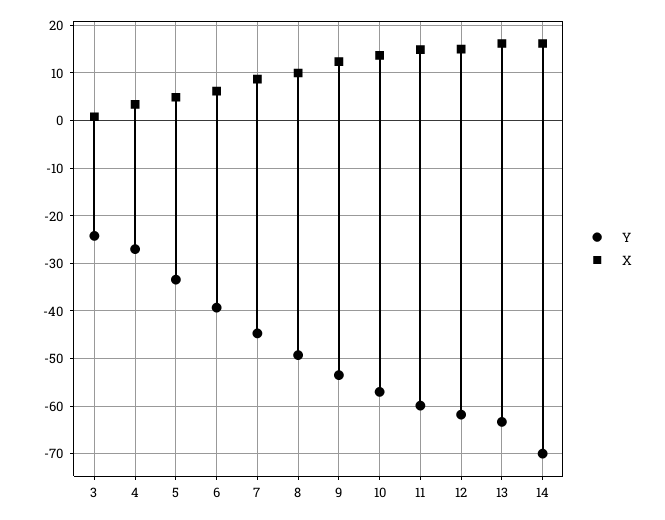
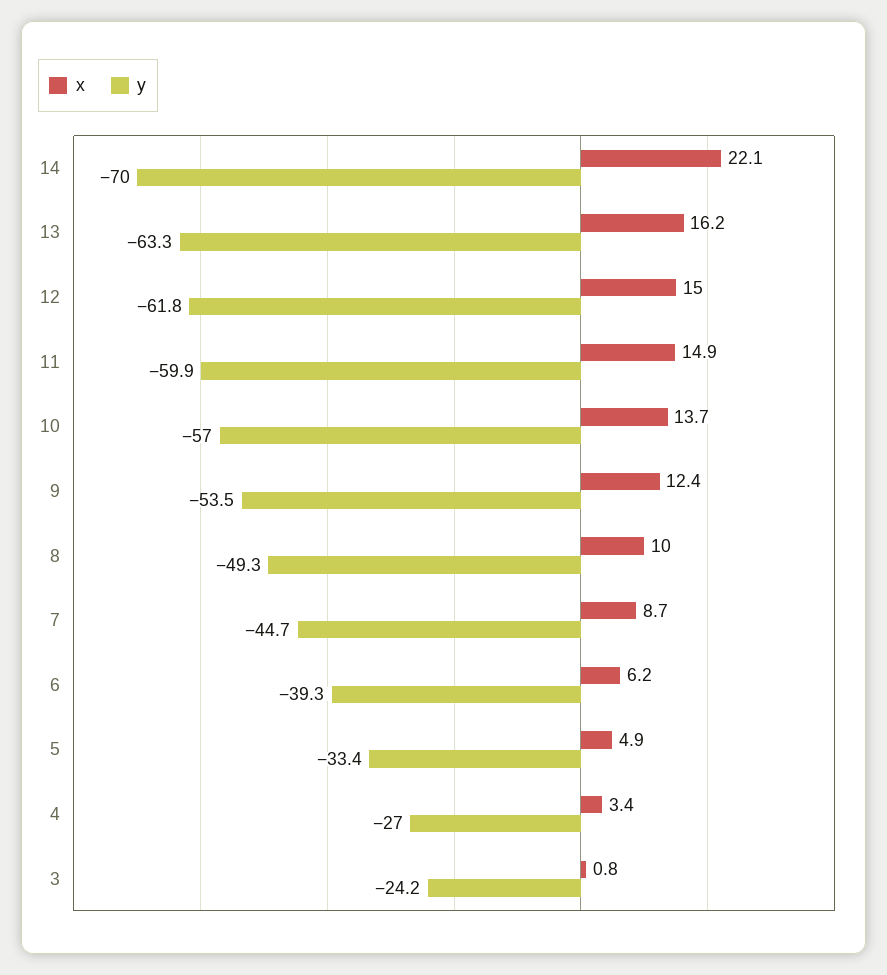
X, 14: 16 -> 22.1

